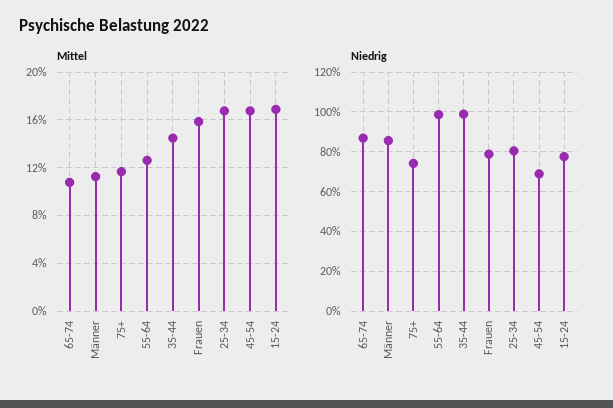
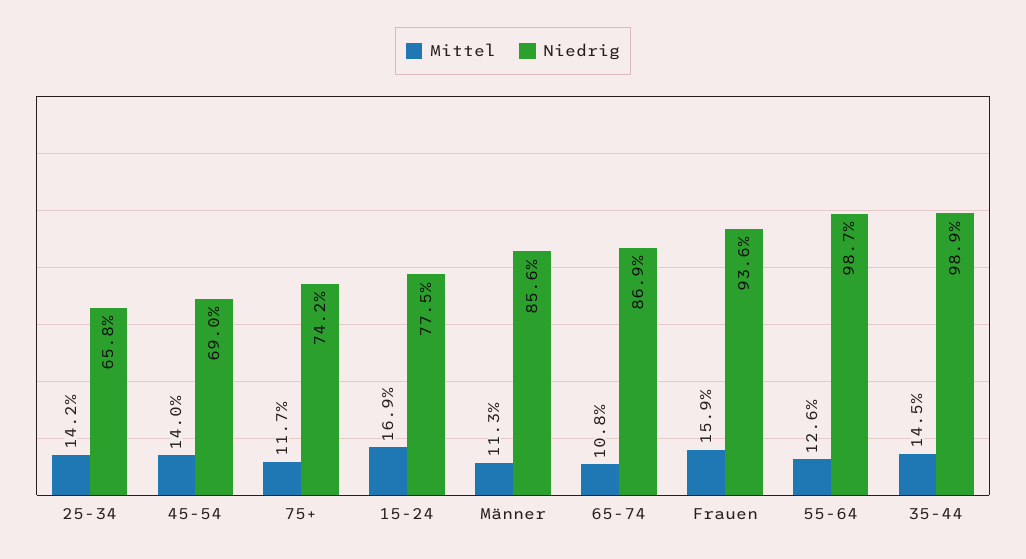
Mittel, 25-34: 17 -> 14.2
Mittel, 45-54: 17 -> 14
Niedrig, Frauen: 80 -> 93.6
Niedrig, 25-34: 80 -> 65.8

